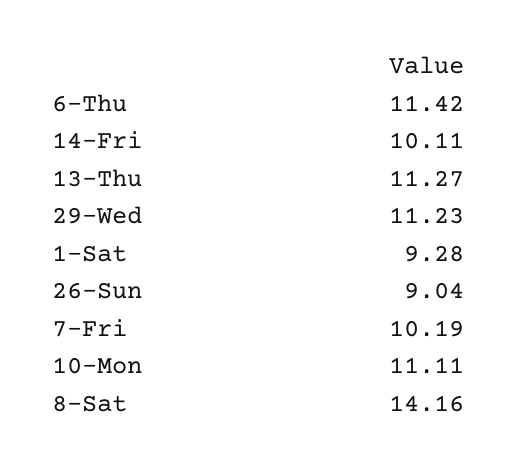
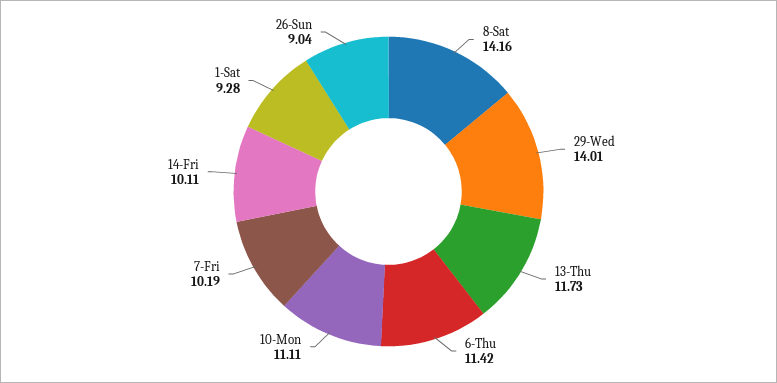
13-Thu: 11.27 -> 11.73
29-Wed: 11.23 -> 14.01

